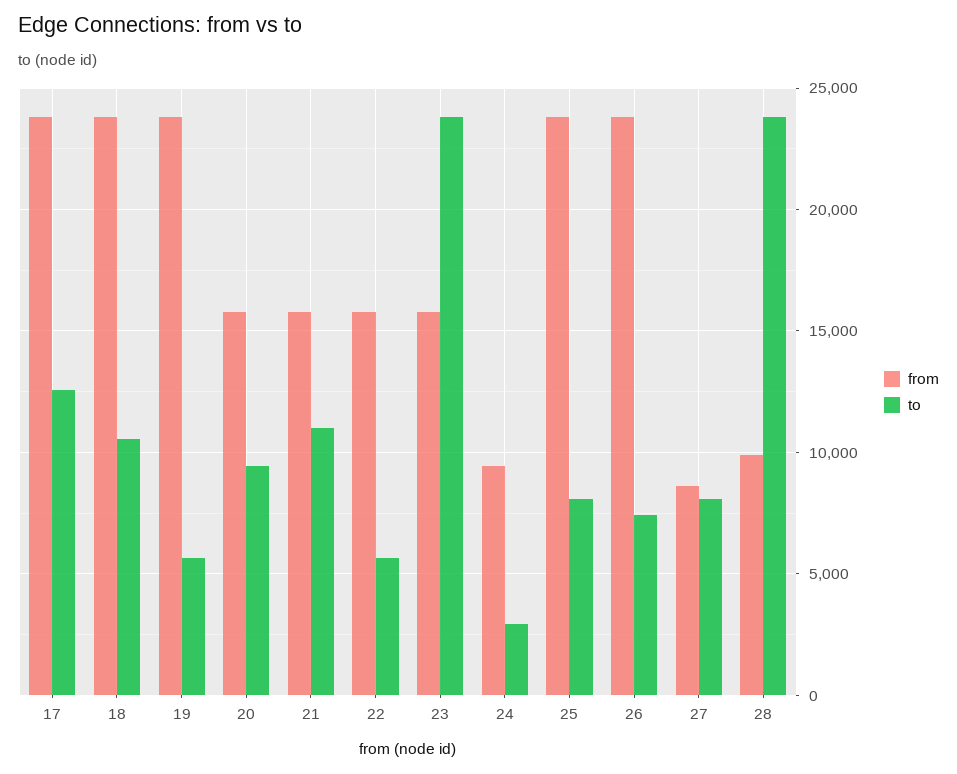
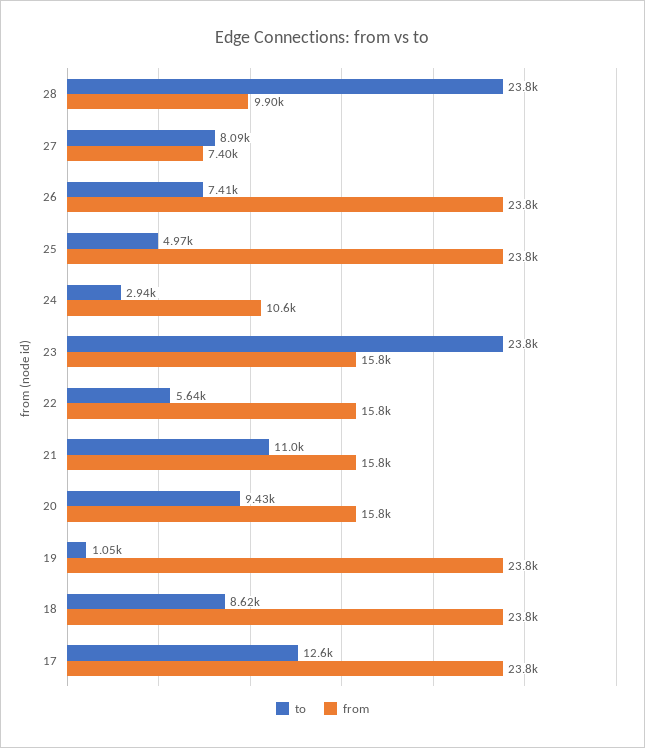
to, 18: 10500 -> 8620
to, 19: 5500 -> 1050
from, 24: 9500 -> 10600
to, 25: 8000 -> 4970
from, 27: 8500 -> 7400

